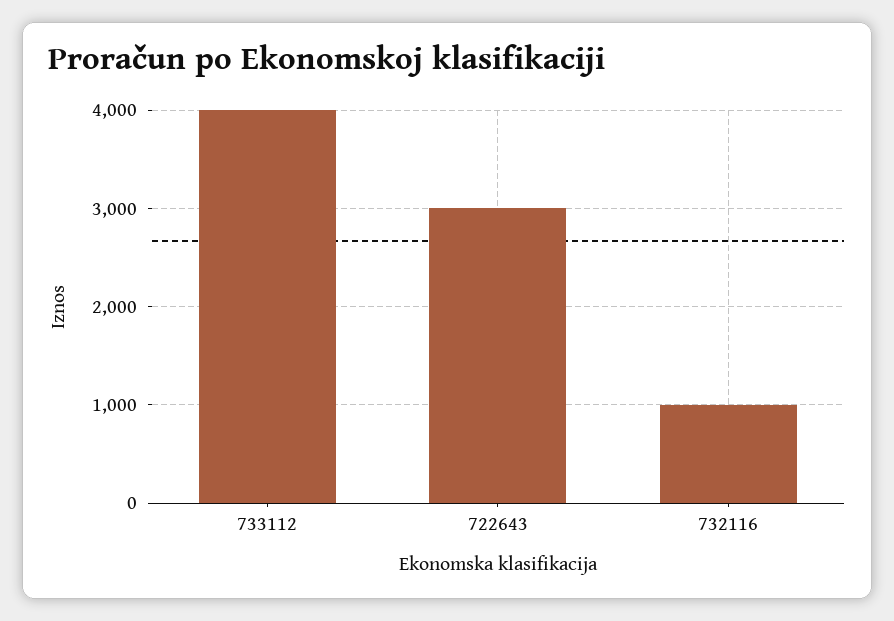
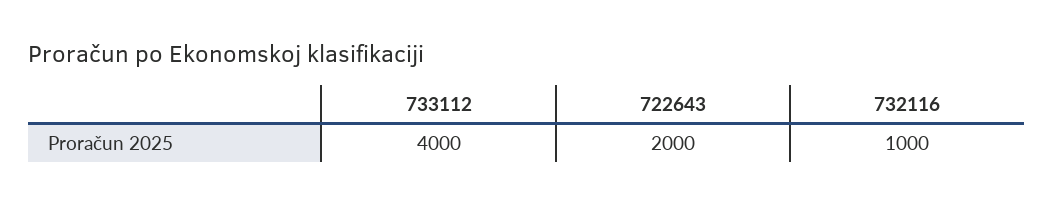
722643: 3000 -> 2000

